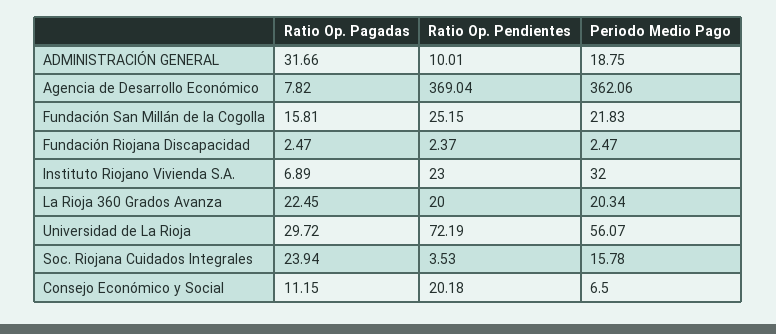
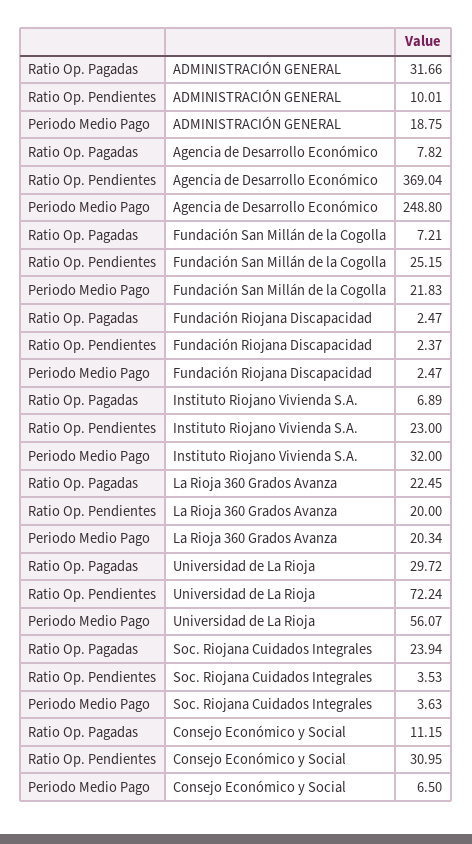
Periodo Medio Pago, Agencia de Desarrollo Económico: 362.06 -> 248.8
Ratio Op. Pagadas, Fundación San Millán de la Cogolla: 15.81 -> 7.21
Ratio Op. Pendientes, Universidad de La Rioja: 72.19 -> 72.24
Periodo Medio Pago, Soc. Riojana Cuidados Integrales: 15.78 -> 3.63
Ratio Op. Pendientes, Consejo Económico y Social: 20.18 -> 30.95

